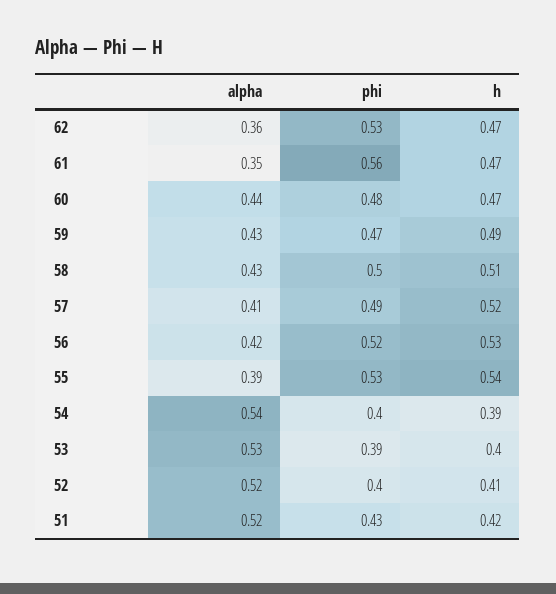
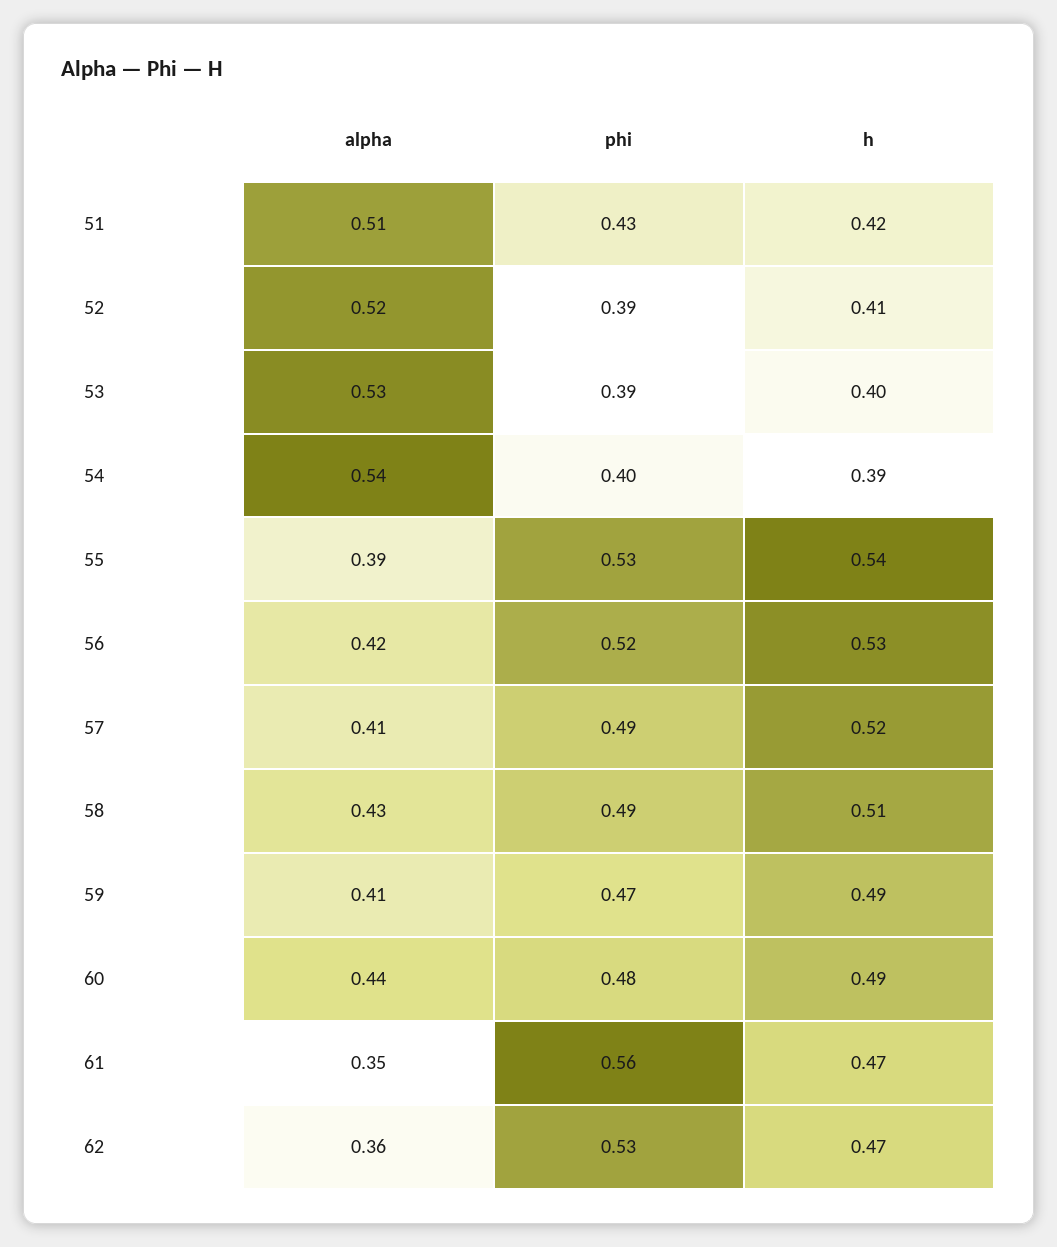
h, 60: 0.47 -> 0.49
alpha, 59: 0.43 -> 0.41
phi, 58: 0.5 -> 0.49
phi, 52: 0.4 -> 0.39
alpha, 51: 0.52 -> 0.51

